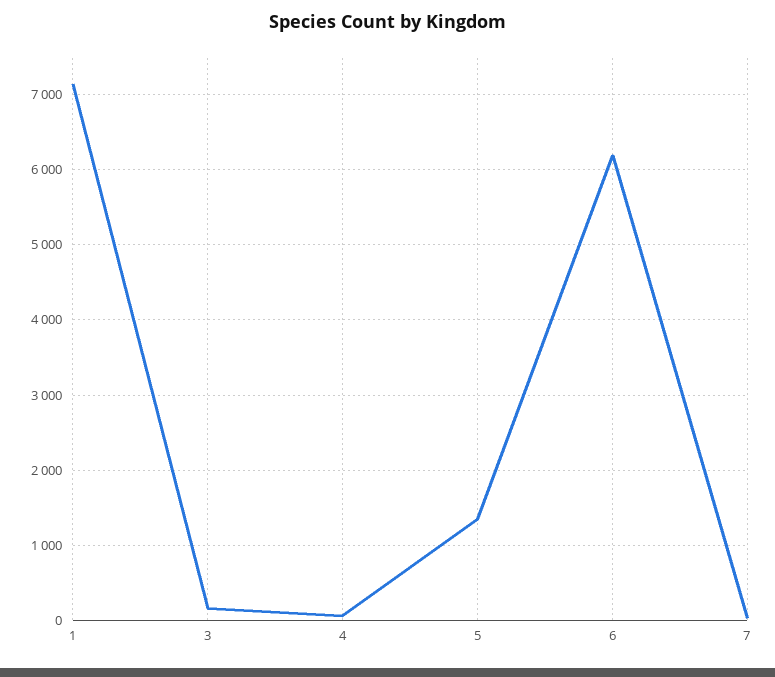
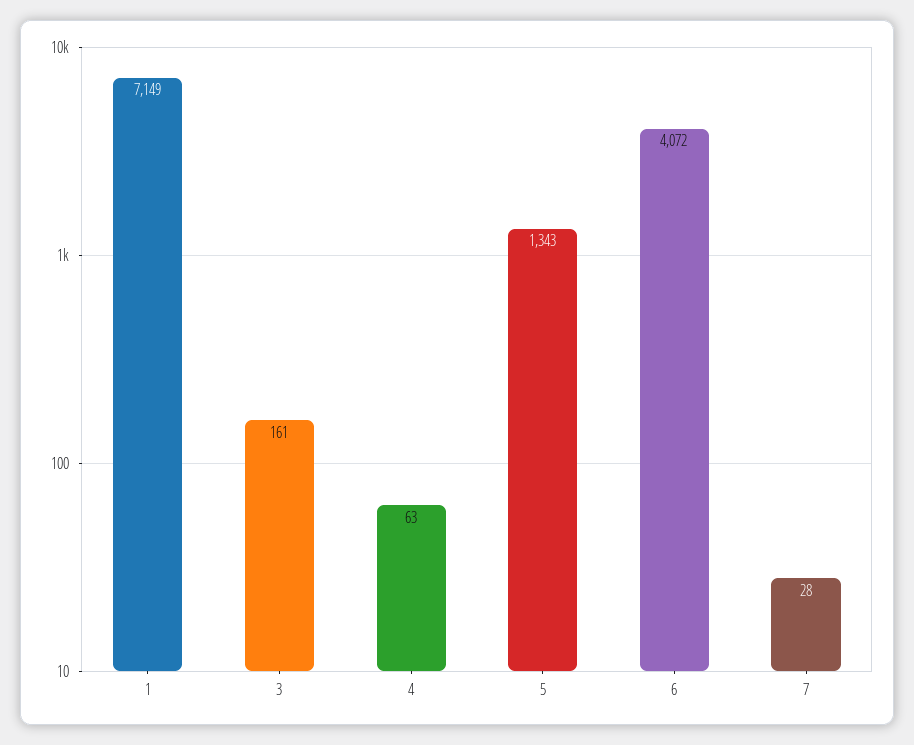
6: 6200 -> 4072

